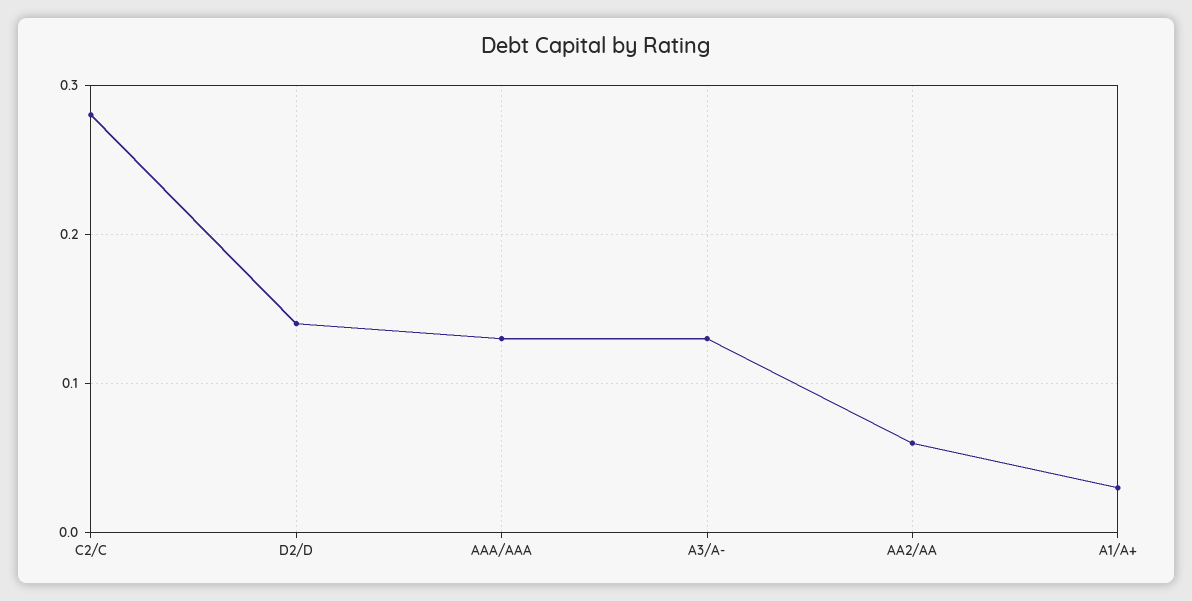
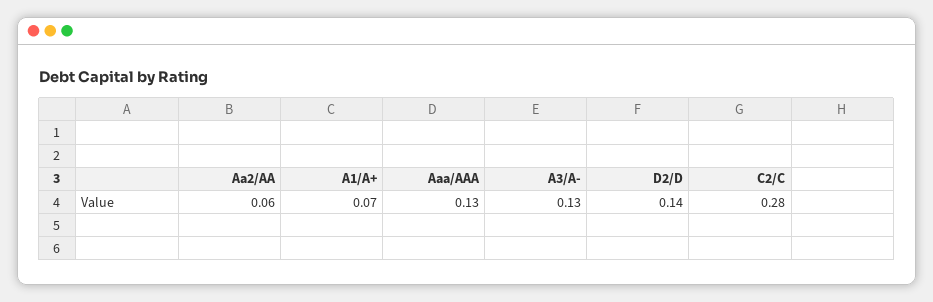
A1/A+: 0.03 -> 0.07

